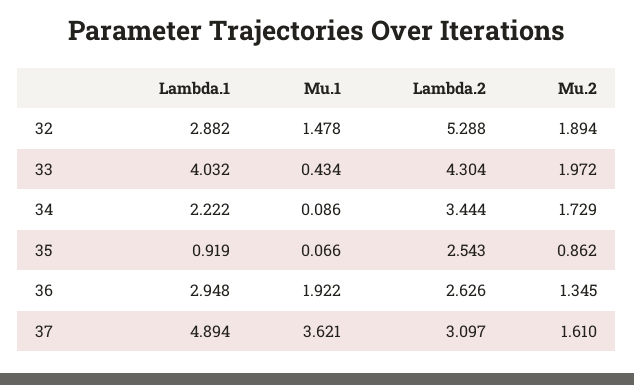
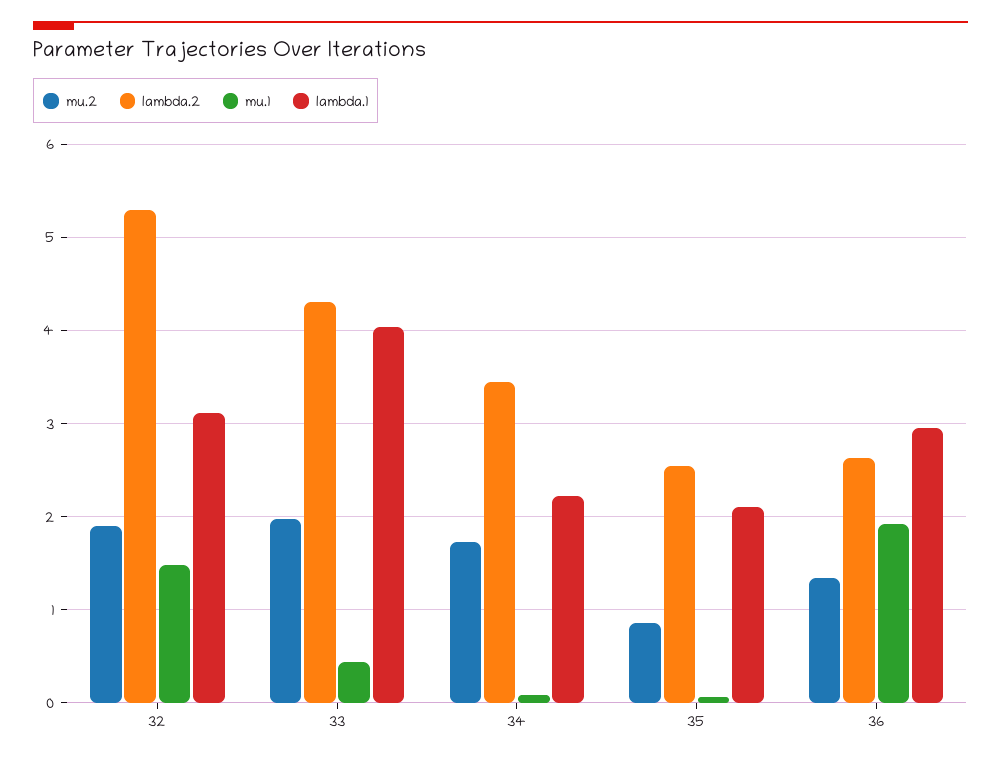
Lambda.1, 32: 2.882 -> 3.1
Lambda.1, 35: 0.919 -> 2.1
Lambda.1, 37: 4.894 -> none
Mu.1, 37: 3.621 -> none
Lambda.2, 37: 3.097 -> none
Mu.2, 37: 1.61 -> none

